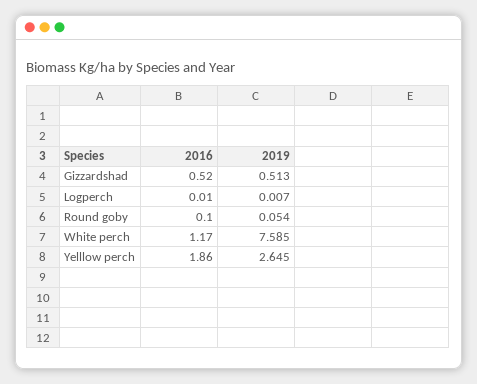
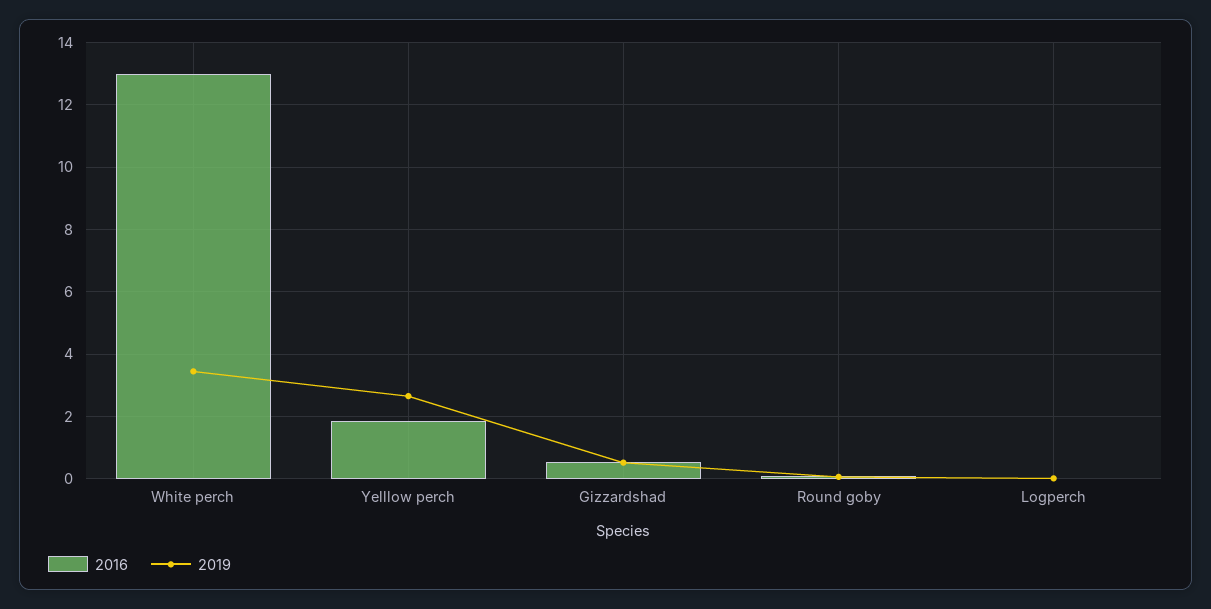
2016, White perch: 1.17 -> 13
2019, White perch: 7.585 -> 3.4

